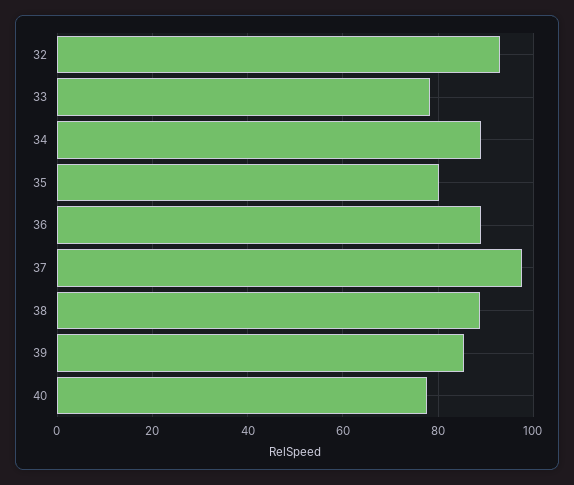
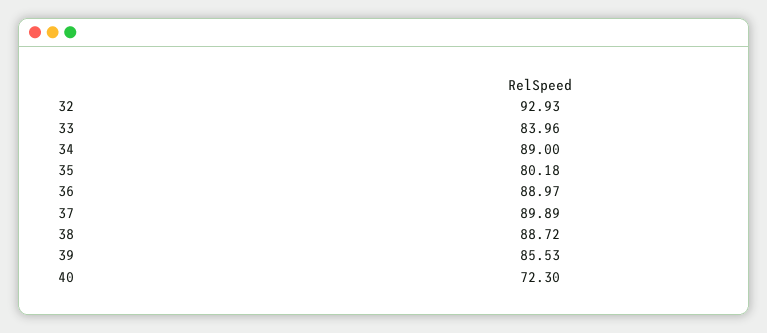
33: 78 -> 83.96
37: 98 -> 89.89
40: 78 -> 72.3

